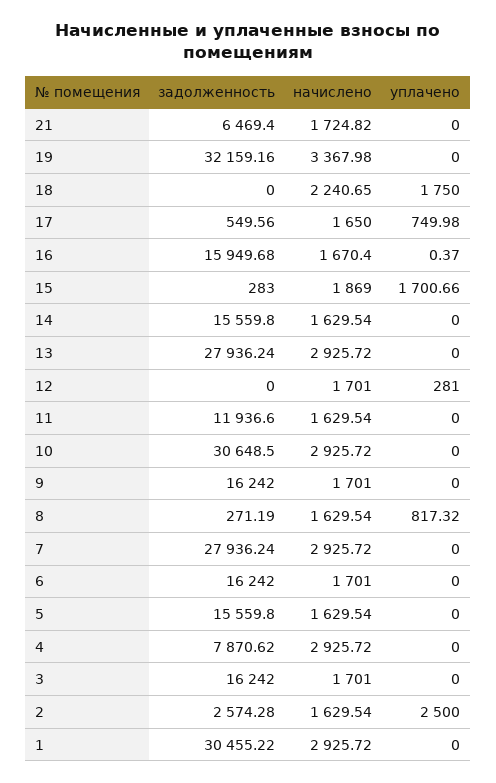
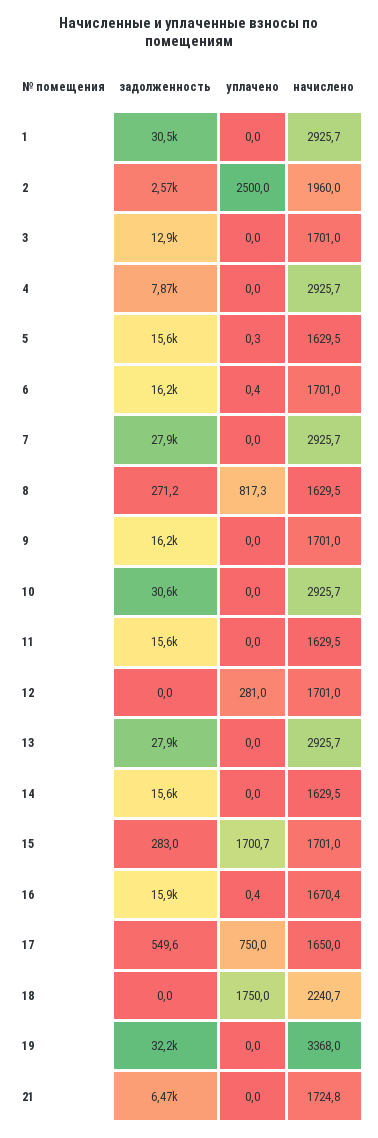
начислено, 15: 1869 -> 1701
задолженность, 11: 11936.6 -> 15600
уплачено, 6: 0 -> 0.4
уплачено, 5: 0 -> 0.3
задолженность, 3: 16242 -> 12900
начислено, 2: 1629.54 -> 1960

